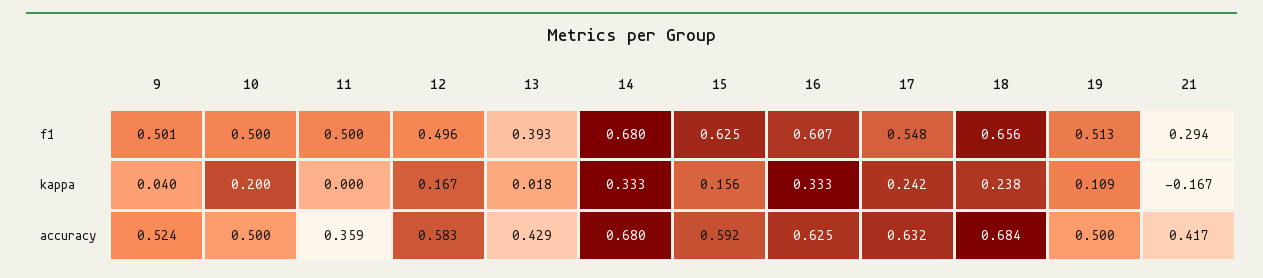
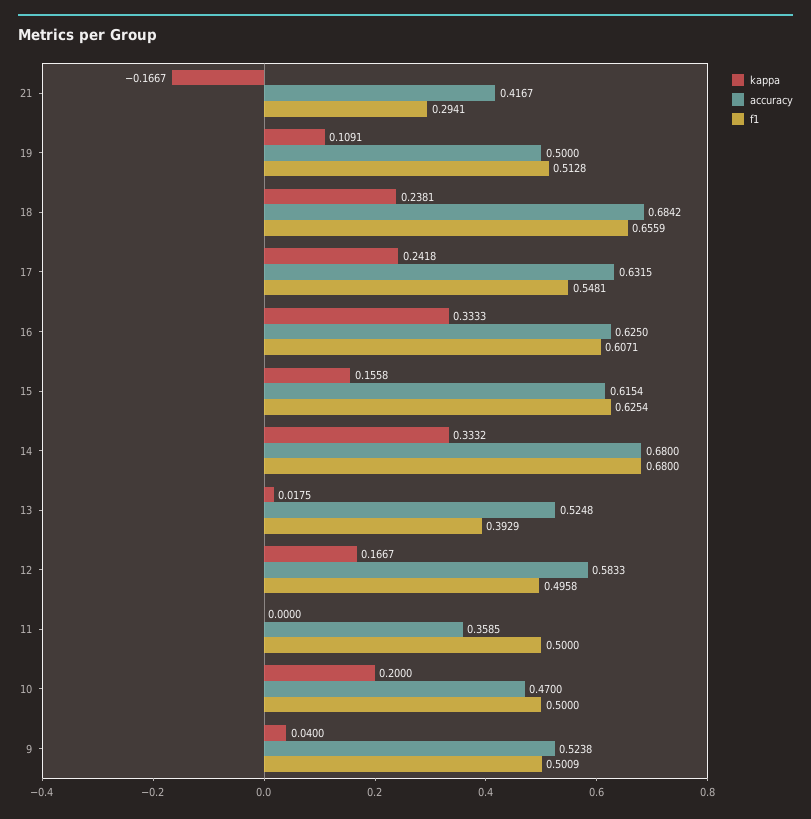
accuracy, 10: 0.5 -> 0.47
accuracy, 13: 0.429 -> 0.5248
accuracy, 15: 0.592 -> 0.6154

